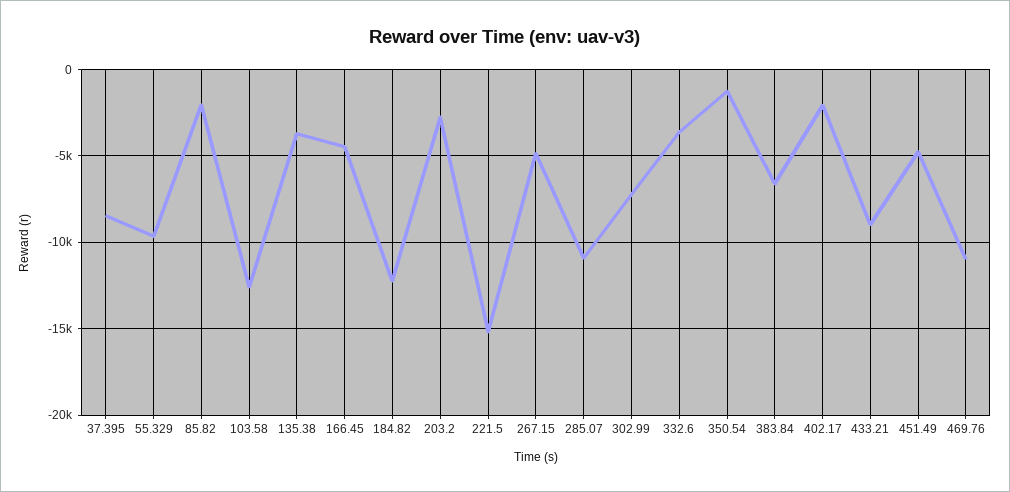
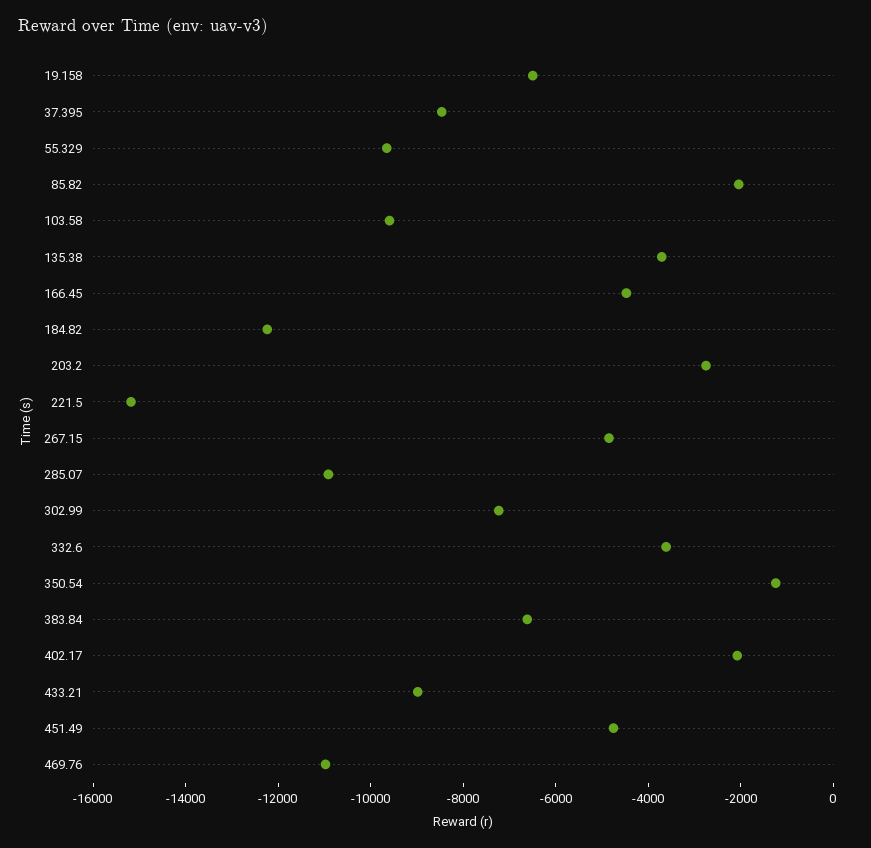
103.58: -12500 -> -9500
19.158: none -> -6500

